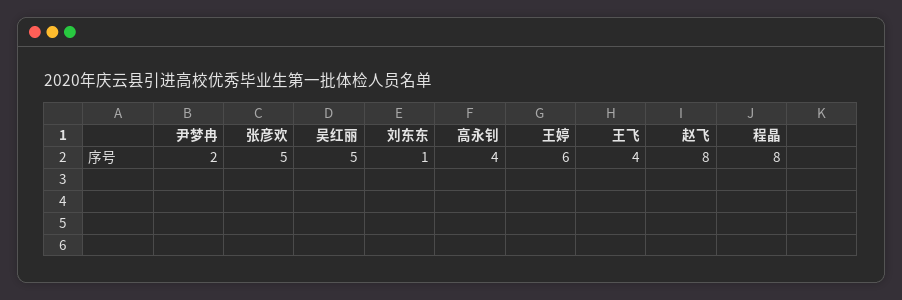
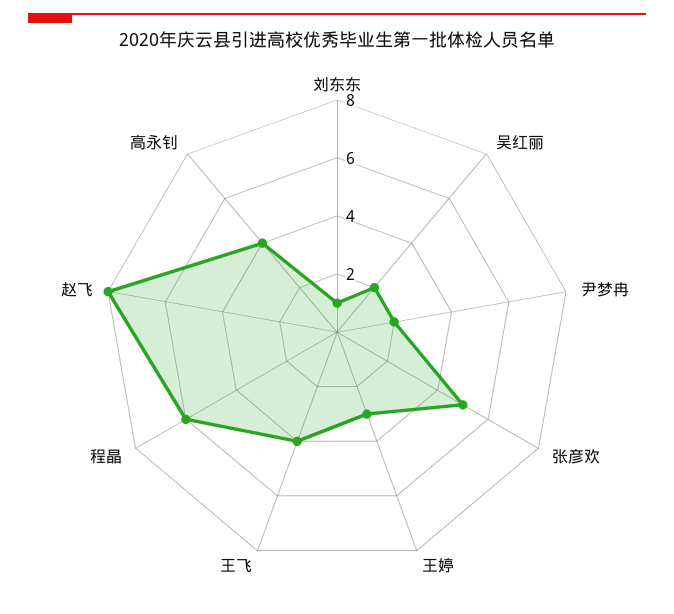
吴红丽: 5 -> 2
王婷: 6 -> 3
程晶: 8 -> 6

